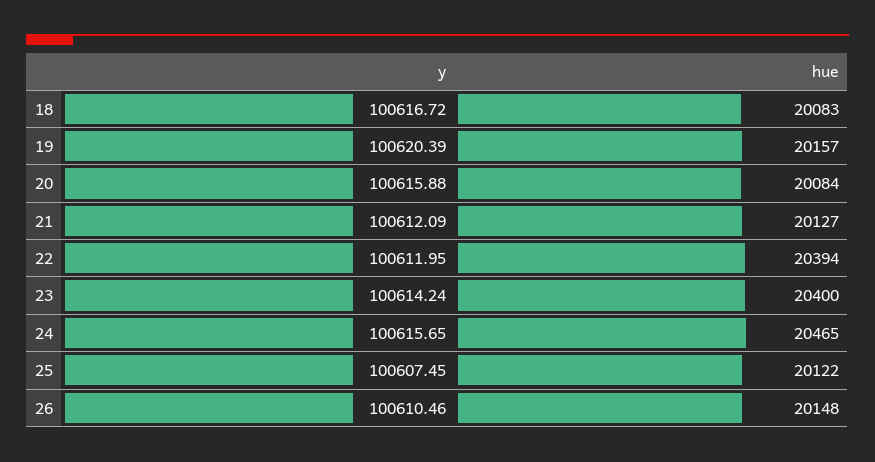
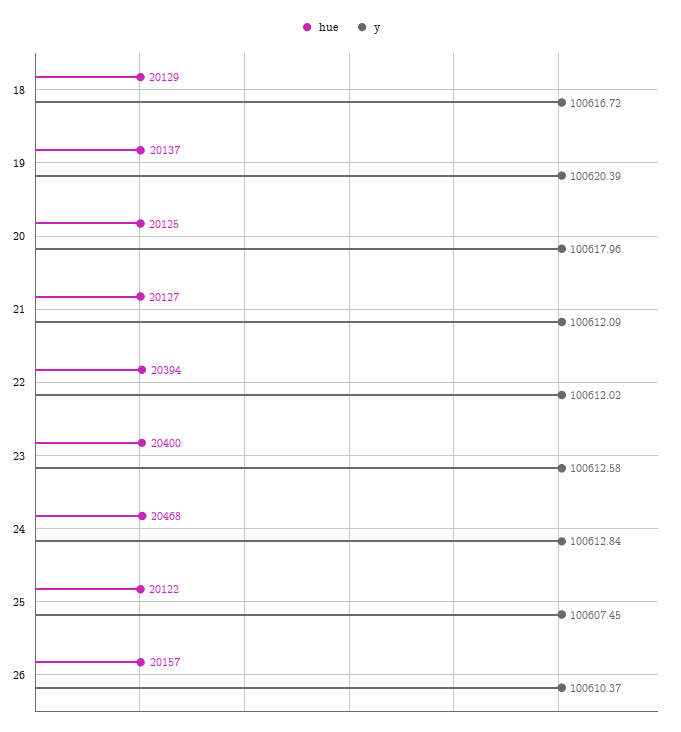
hue, 18: 20083 -> 20129
hue, 19: 20157 -> 20137
y, 20: 100615.88 -> 100617.96
hue, 20: 20084 -> 20125
y, 22: 100611.95 -> 100612.02
y, 23: 100614.24 -> 100612.58
y, 24: 100615.65 -> 100612.84
hue, 24: 20465 -> 20468
y, 26: 100610.46 -> 100610.37
hue, 26: 20148 -> 20157

